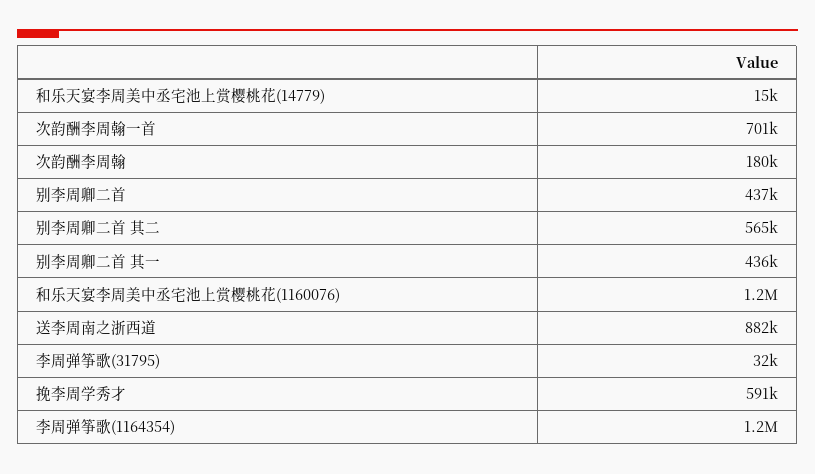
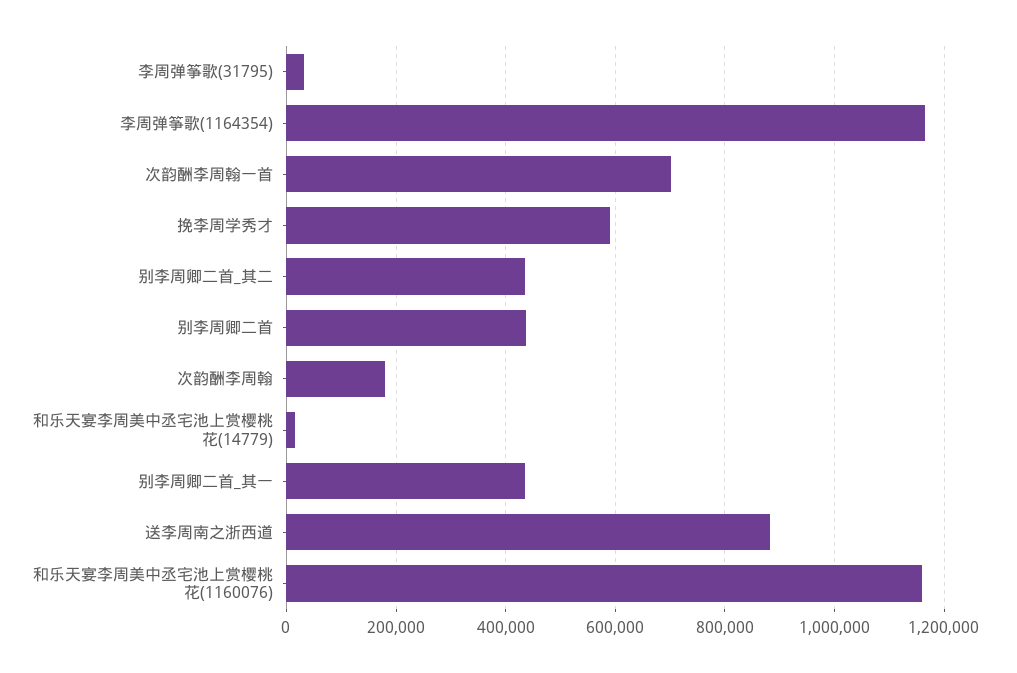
别李周卿二首 其二: 565000 -> 440000

